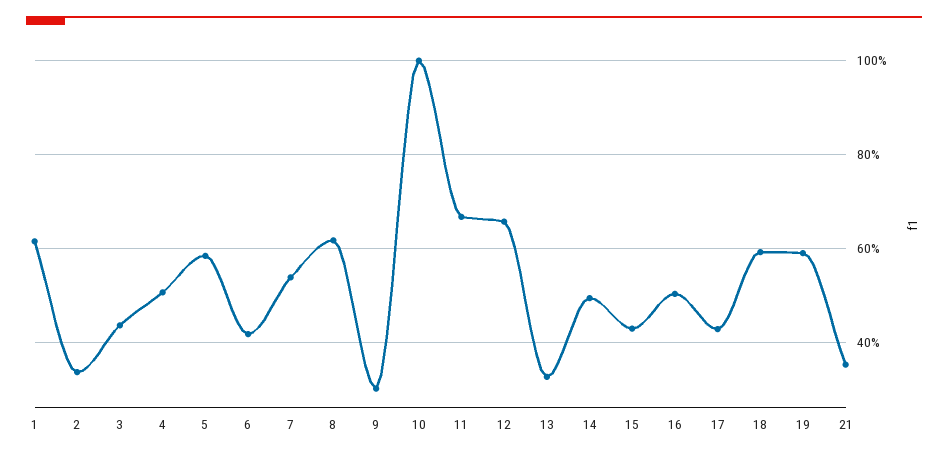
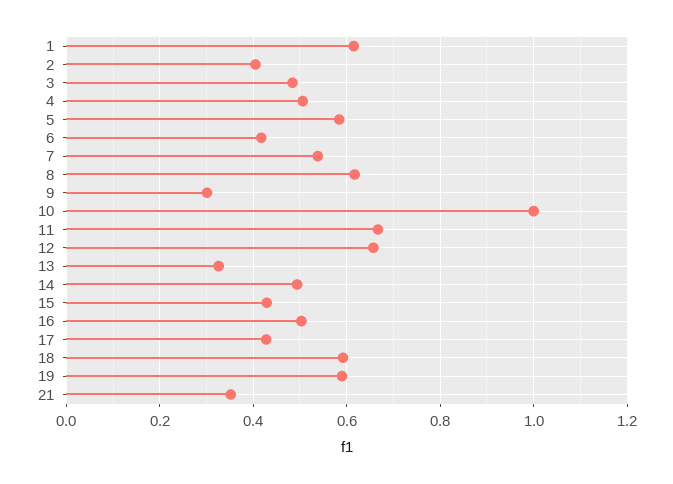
2: 0.34 -> 0.4
3: 0.44 -> 0.48

